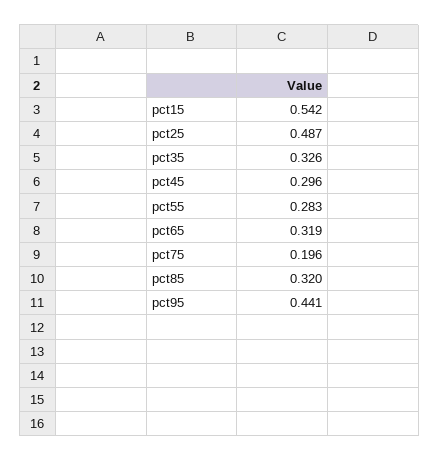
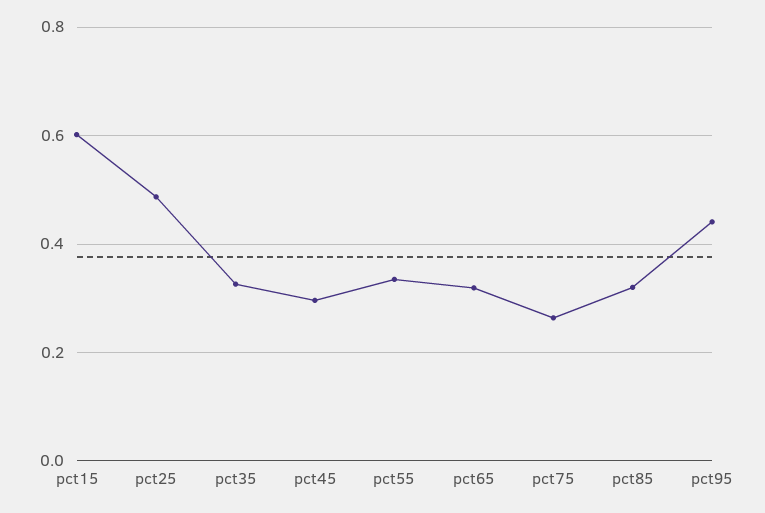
pct15: 0.542 -> 0.6
pct55: 0.283 -> 0.34
pct75: 0.196 -> 0.26

